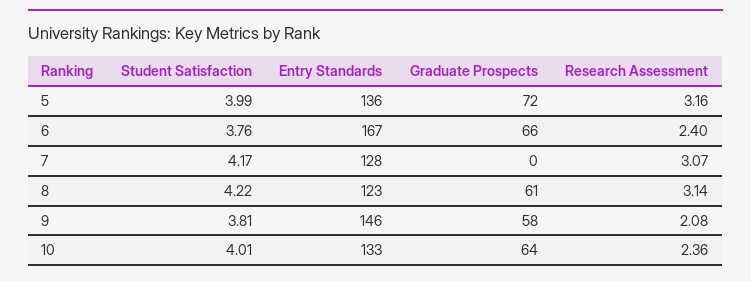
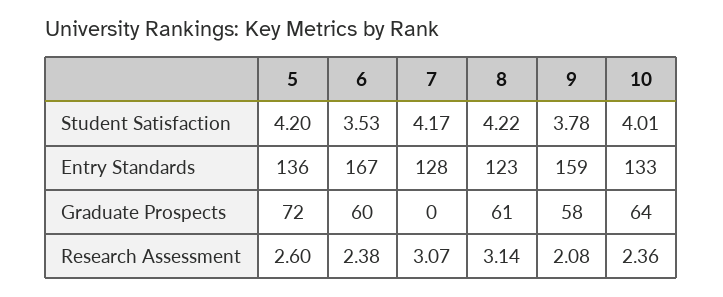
Student Satisfaction, 5: 3.99 -> 4.2
Research Assessment, 5: 3.16 -> 2.6
Student Satisfaction, 6: 3.76 -> 3.53
Graduate Prospects, 6: 66 -> 60
Research Assessment, 6: 2.4 -> 2.38
Student Satisfaction, 9: 3.81 -> 3.78
Entry Standards, 9: 146 -> 159

